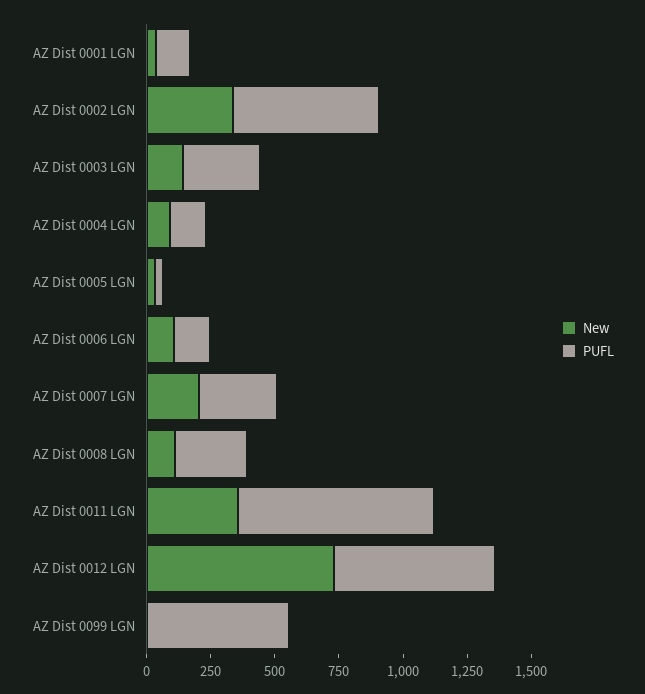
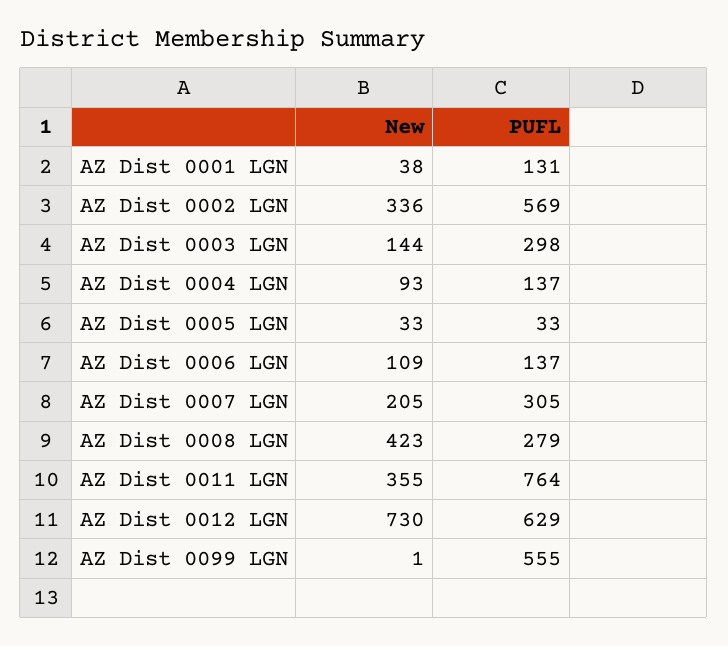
New, AZ Dist 0008 LGN: 100 -> 423

